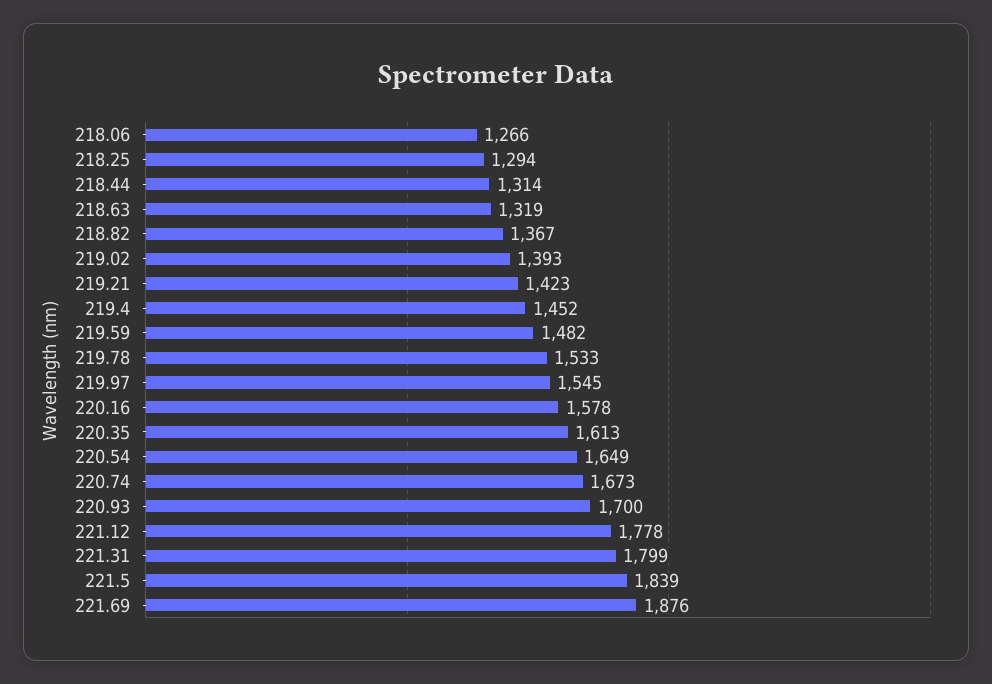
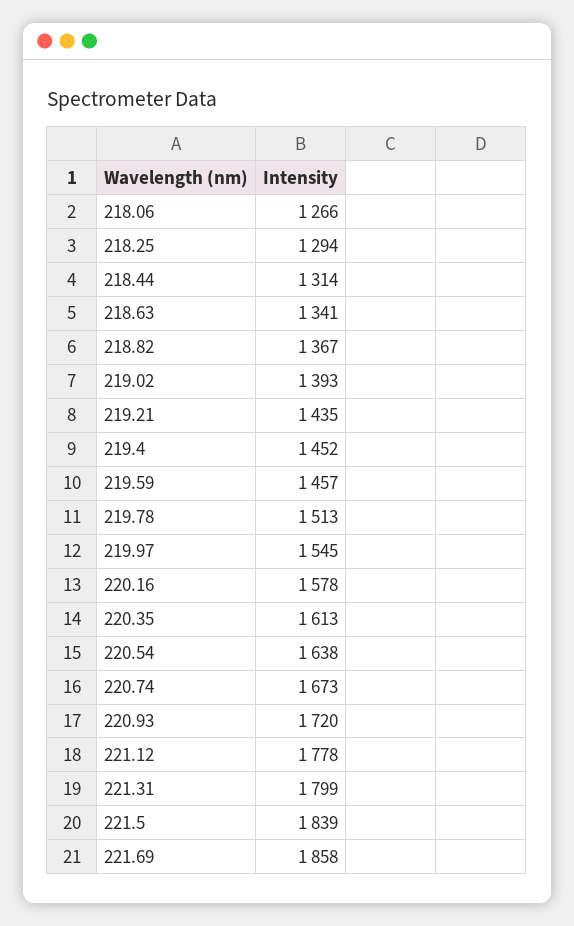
218.63: 1319 -> 1341
219.21: 1423 -> 1435
219.59: 1482 -> 1457
219.78: 1533 -> 1513
220.54: 1649 -> 1638
220.93: 1700 -> 1720
221.69: 1876 -> 1858

